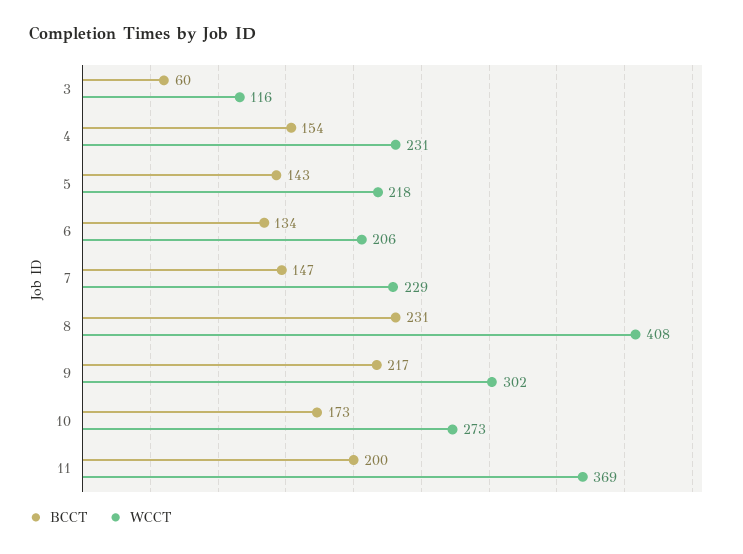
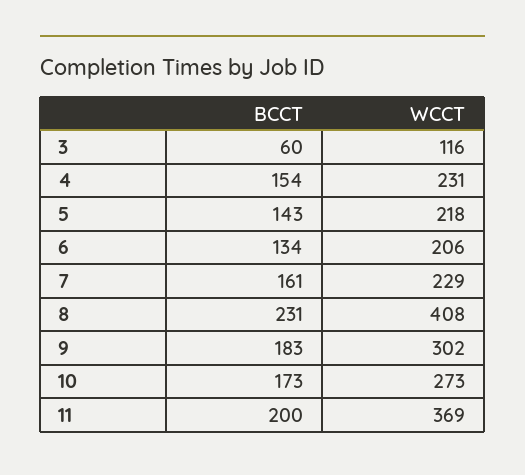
BCCT, 7: 147 -> 161
BCCT, 9: 217 -> 183

